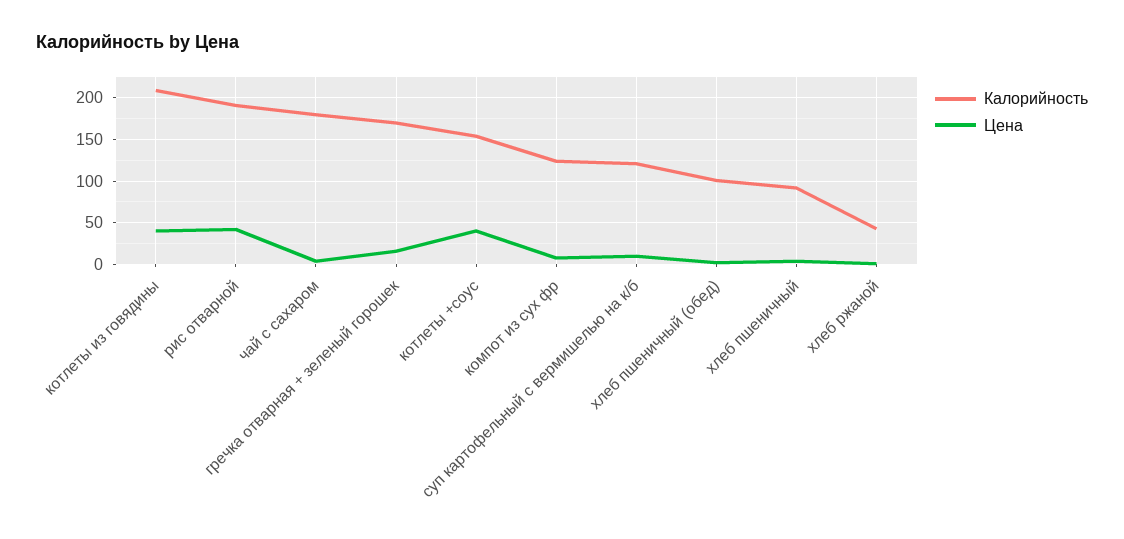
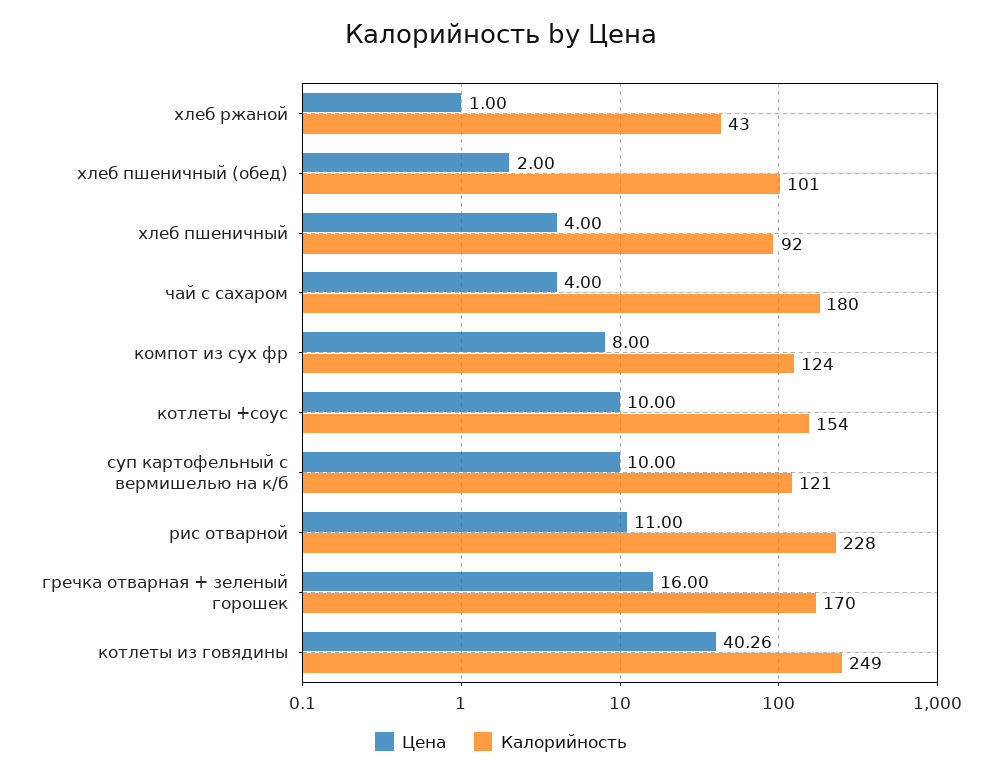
Калорийность, котлеты из говядины: 210 -> 249
Калорийность, рис отварной: 190 -> 228
Цена, рис отварной: 40 -> 11
Цена, котлеты +соус: 40 -> 10

